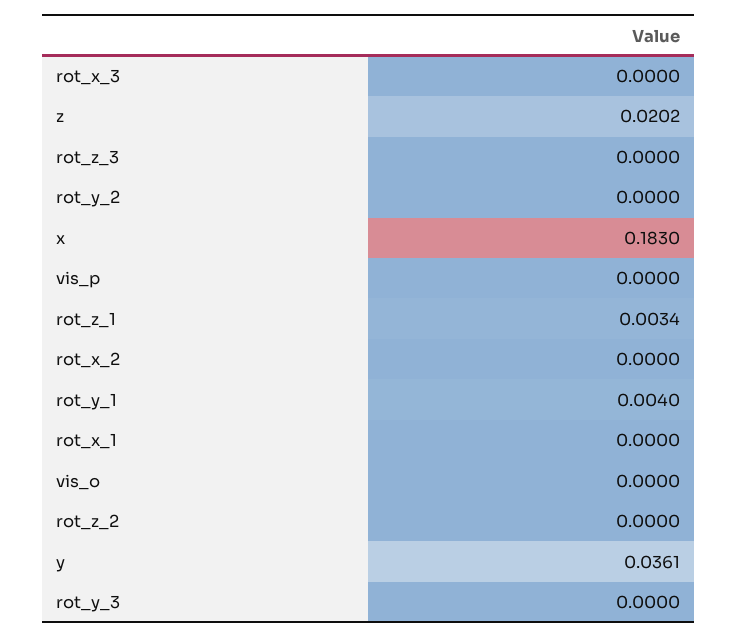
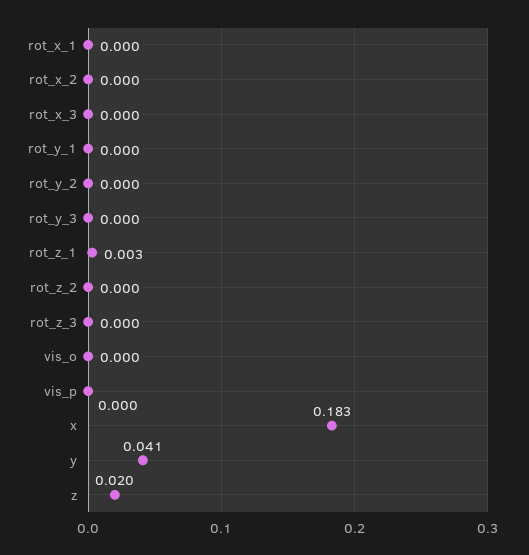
rot_y_1: 0.004 -> 0
y: 0.0361 -> 0.041

